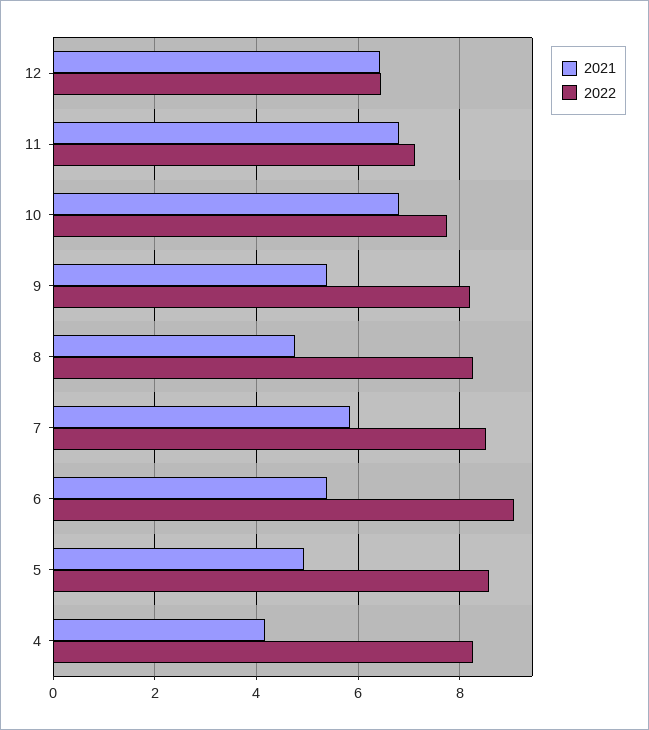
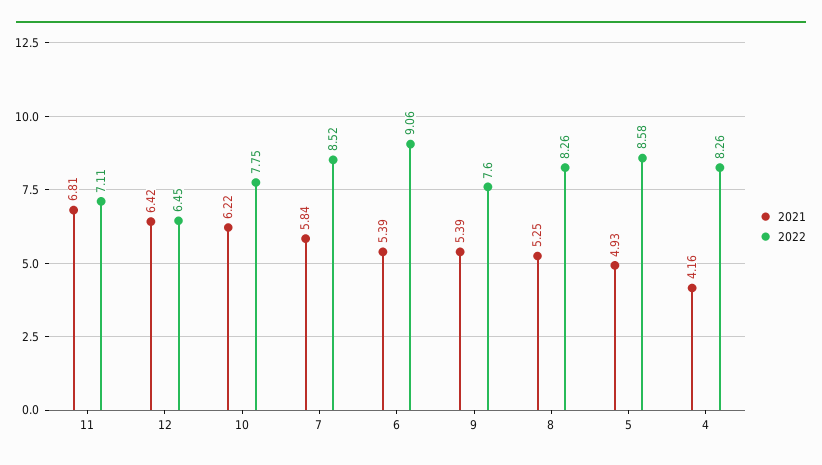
2021, 10: 6.8 -> 6.22
2022, 9: 8.2 -> 7.6
2021, 8: 4.8 -> 5.25

